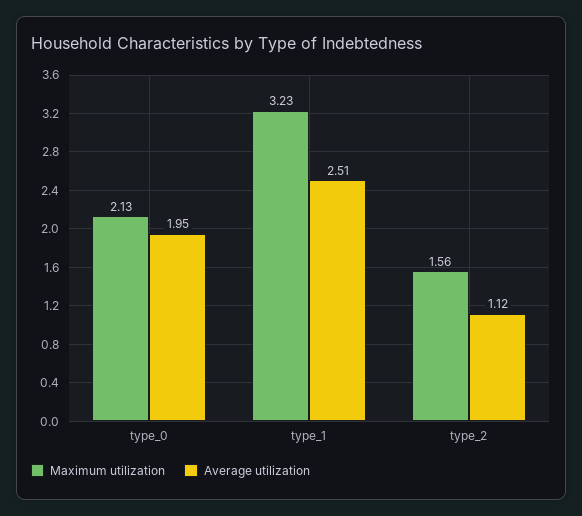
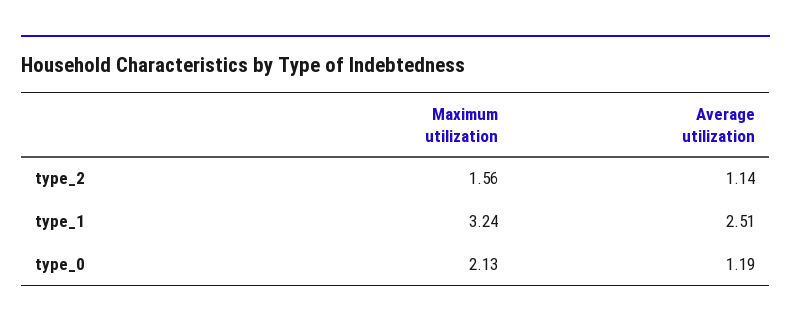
Average utilization, type_0: 1.95 -> 1.19
Maximum utilization, type_1: 3.23 -> 3.24
Average utilization, type_2: 1.12 -> 1.14

